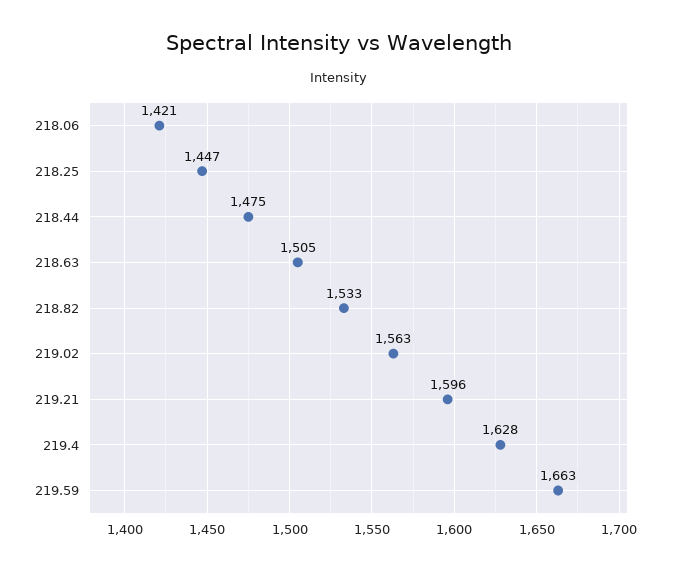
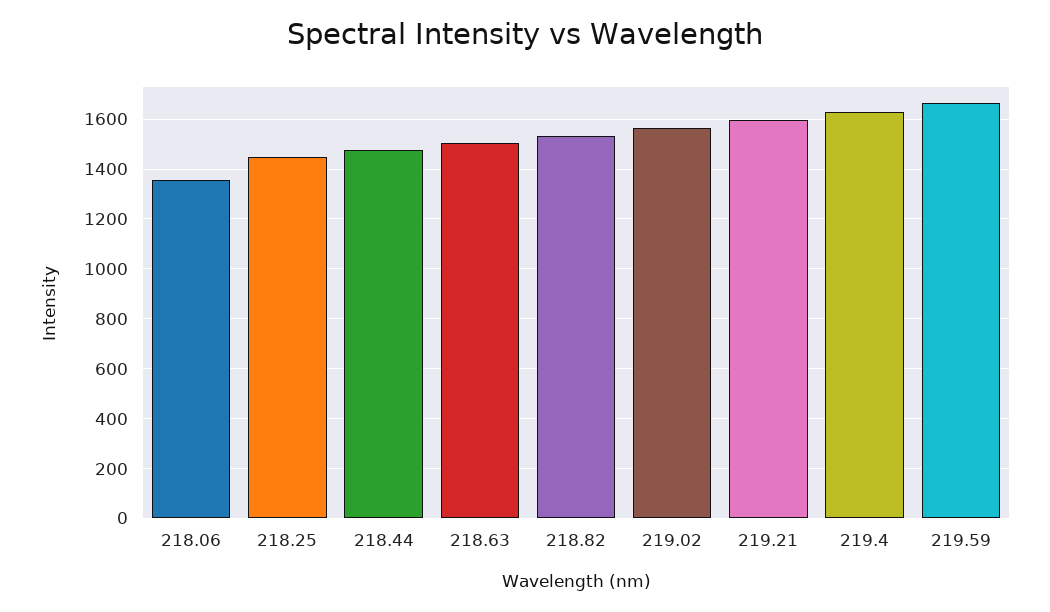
218.06: 1421 -> 1350

